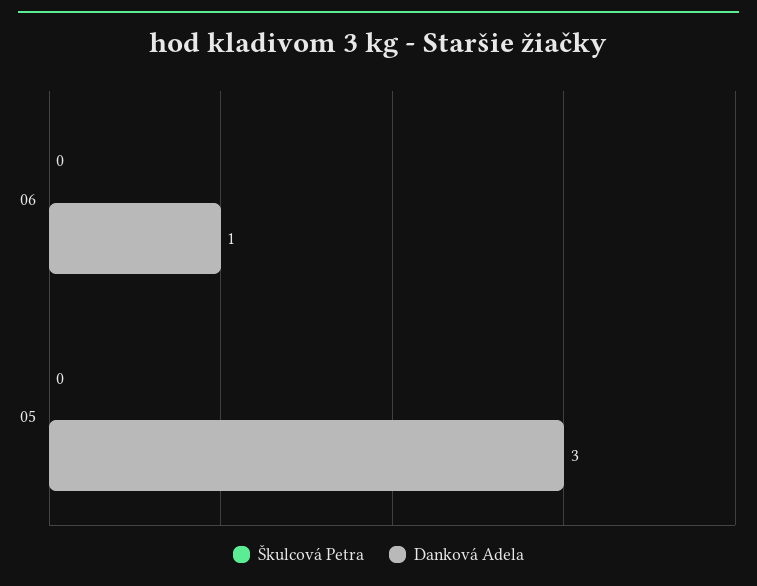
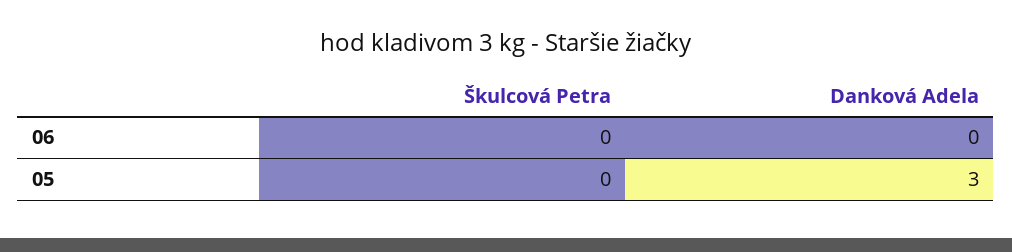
Danková Adela, 06: 1 -> 0

